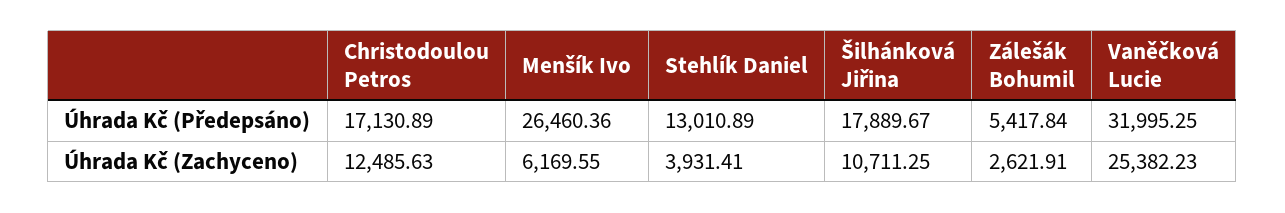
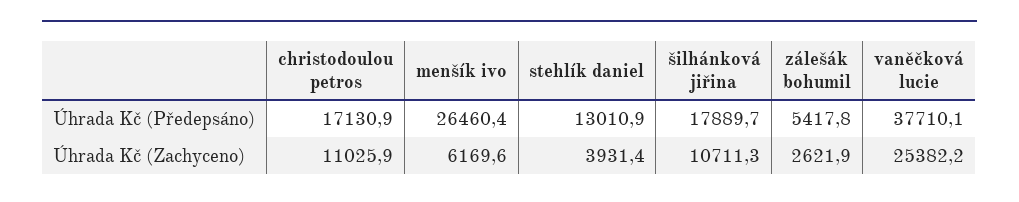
Vaněčková Lucie, Úhrada Kč (Předepsáno): 31995.25 -> 37710.1
Christodoulou Petros, Úhrada Kč (Zachyceno): 12485.63 -> 11025.9

